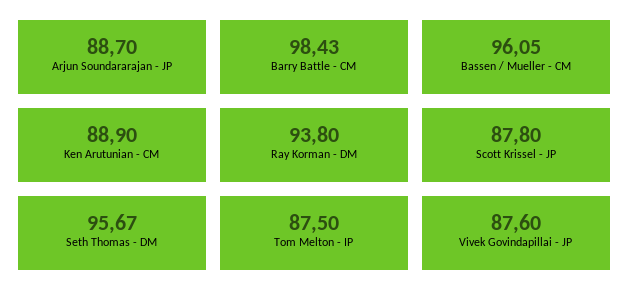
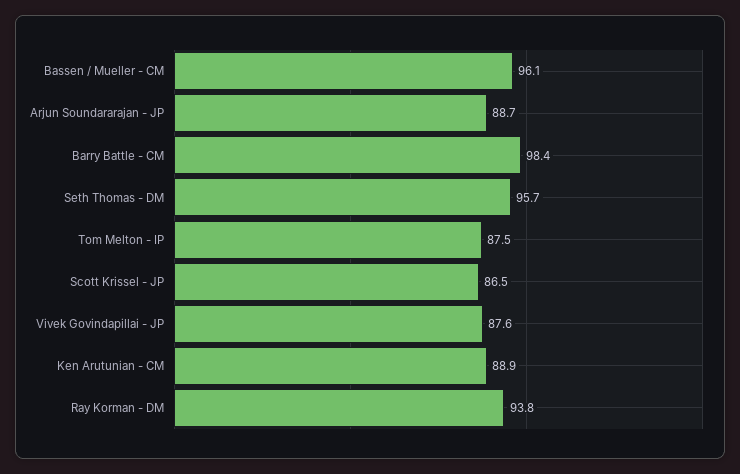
Scott Krissel - JP: 87.8 -> 86.5

